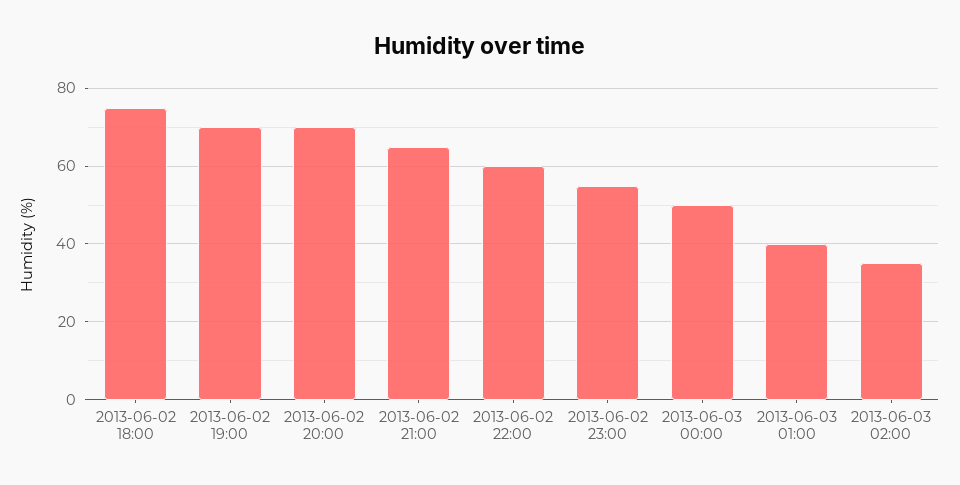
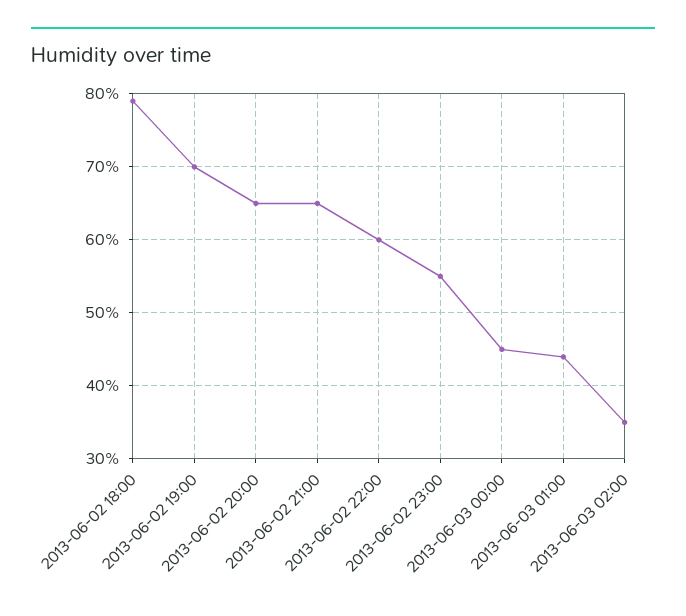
2013-06-02 18:00: 75 -> 79
2013-06-02 20:00: 70 -> 65
2013-06-03 00:00: 50 -> 45
2013-06-03 01:00: 40 -> 44

